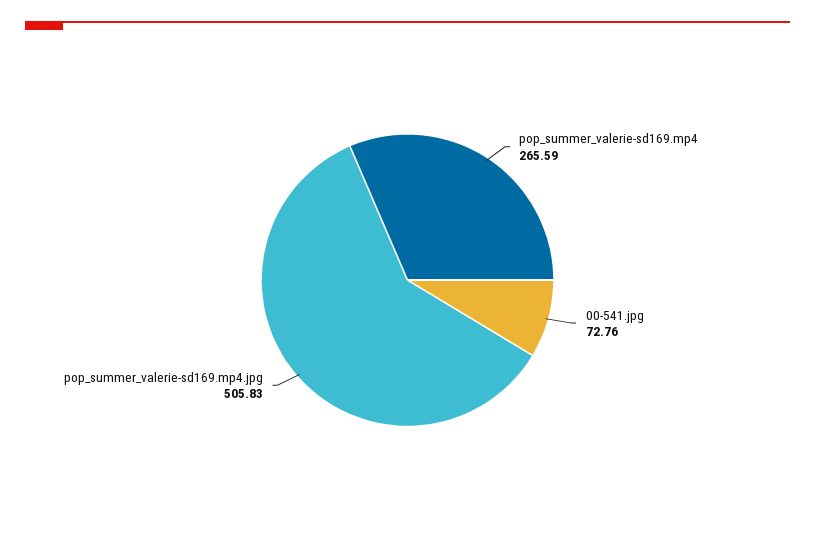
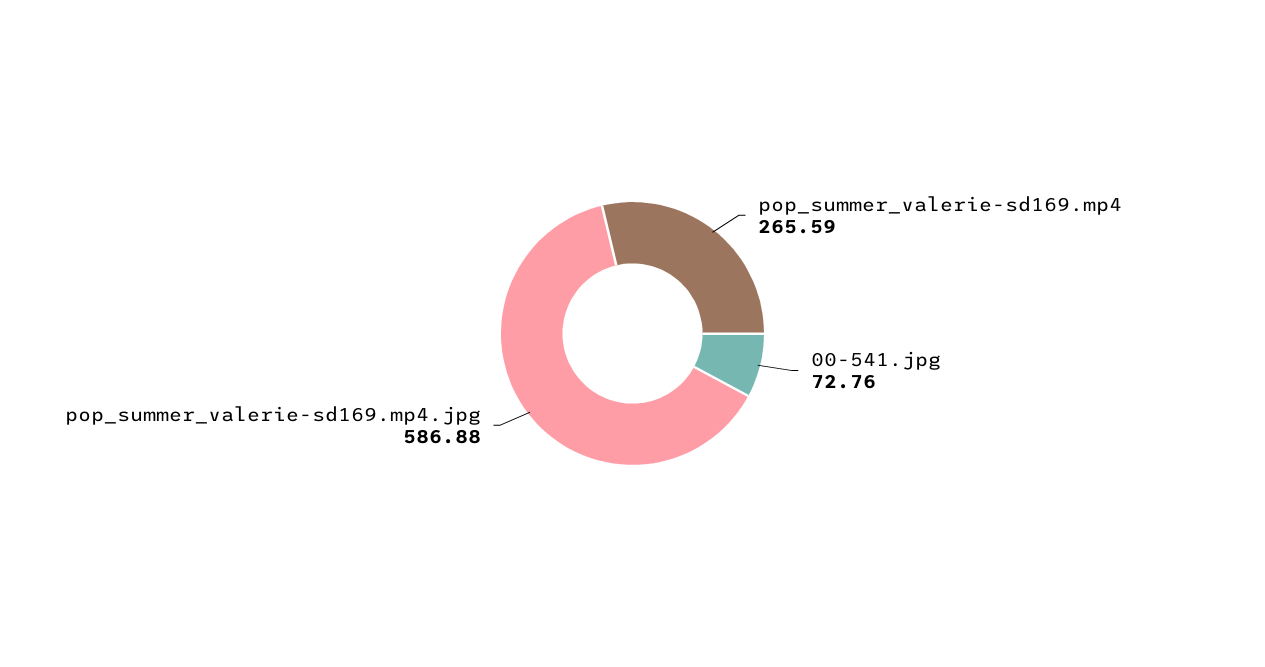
pop_summer_valerie-sd169.mp4.jpg: 505.83 -> 586.88

